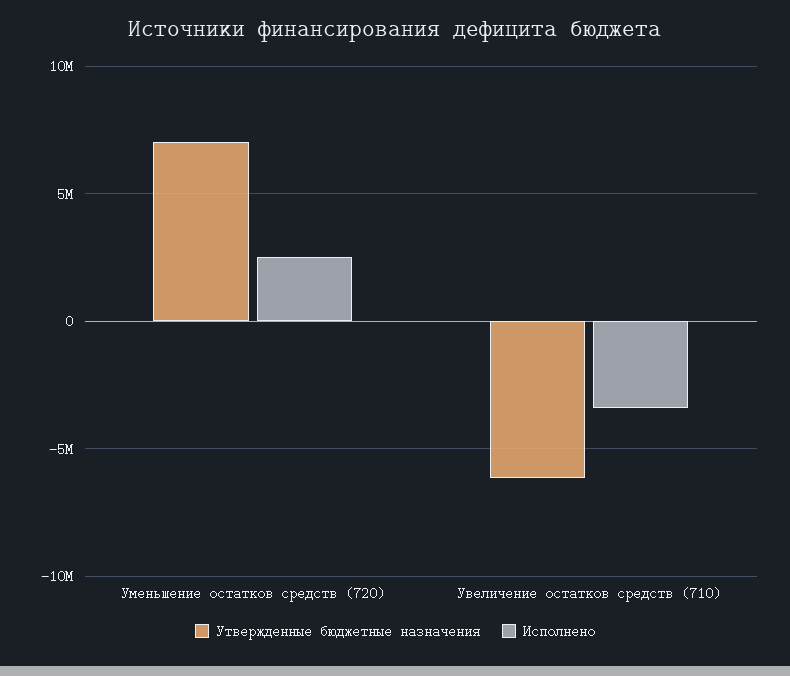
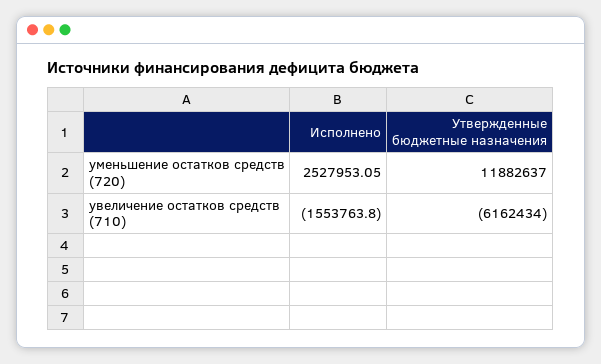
Утвержденные бюджетные назначения, Уменьшение остатков средств (720): 7000000 -> 11882637
Исполнено, Увеличение остатков средств (710): -3500000 -> -1553763.8

